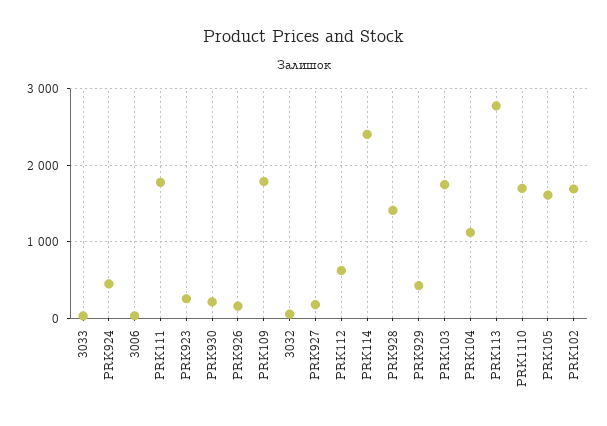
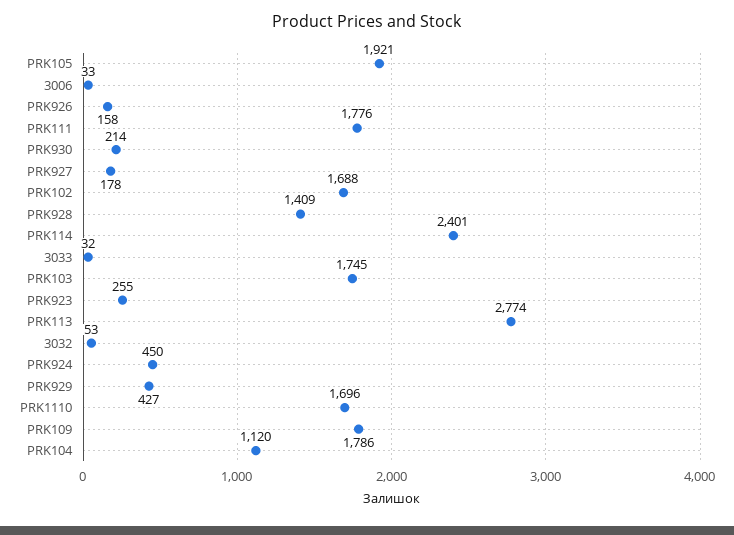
PRK112: 600 -> none
PRK105: 1600 -> 1921

